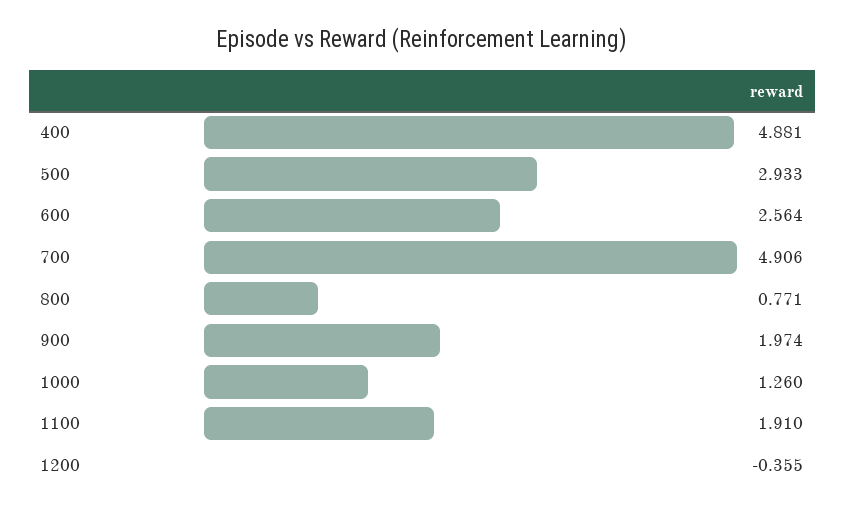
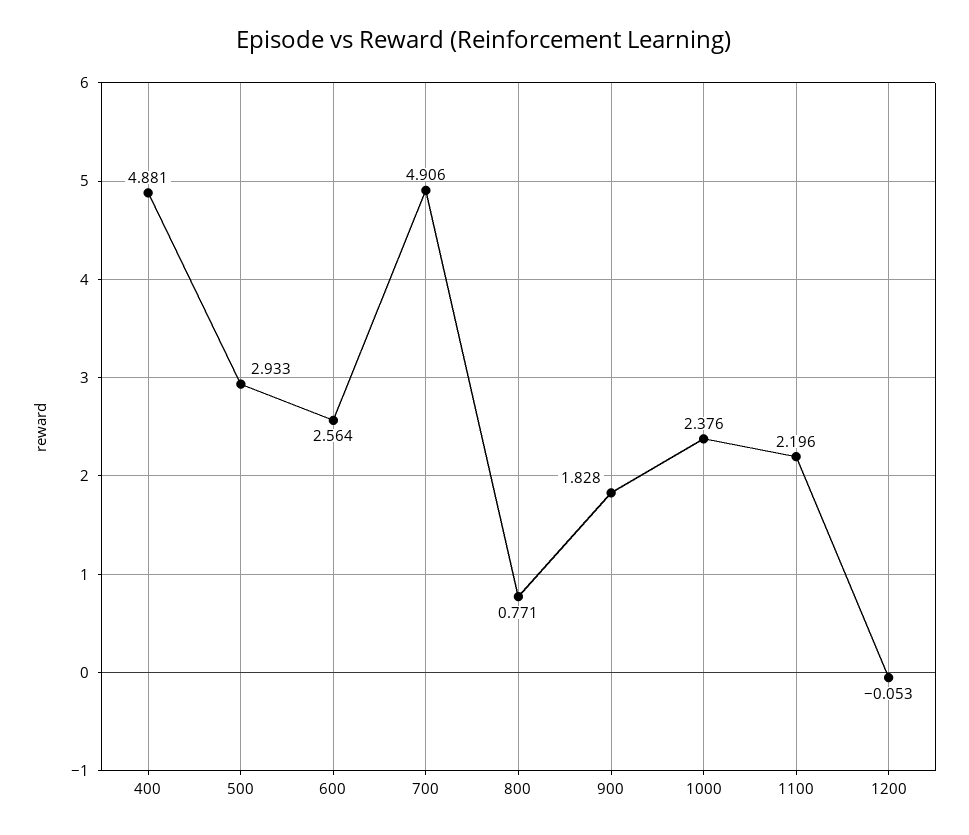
900: 1.974 -> 1.828
1000: 1.26 -> 2.376
1100: 1.91 -> 2.196
1200: -0.355 -> -0.053

